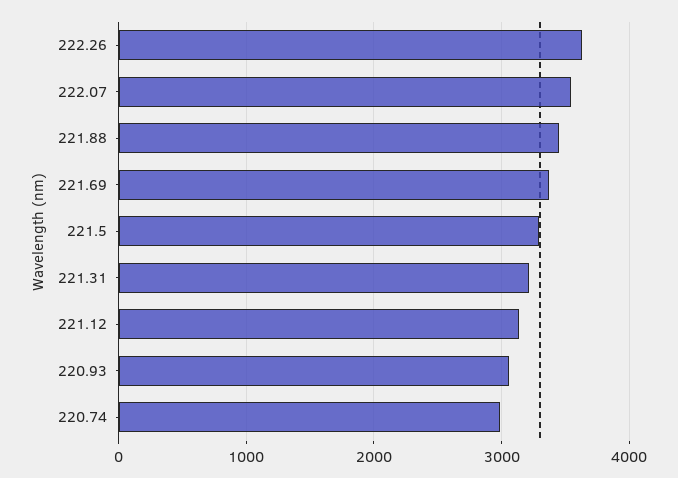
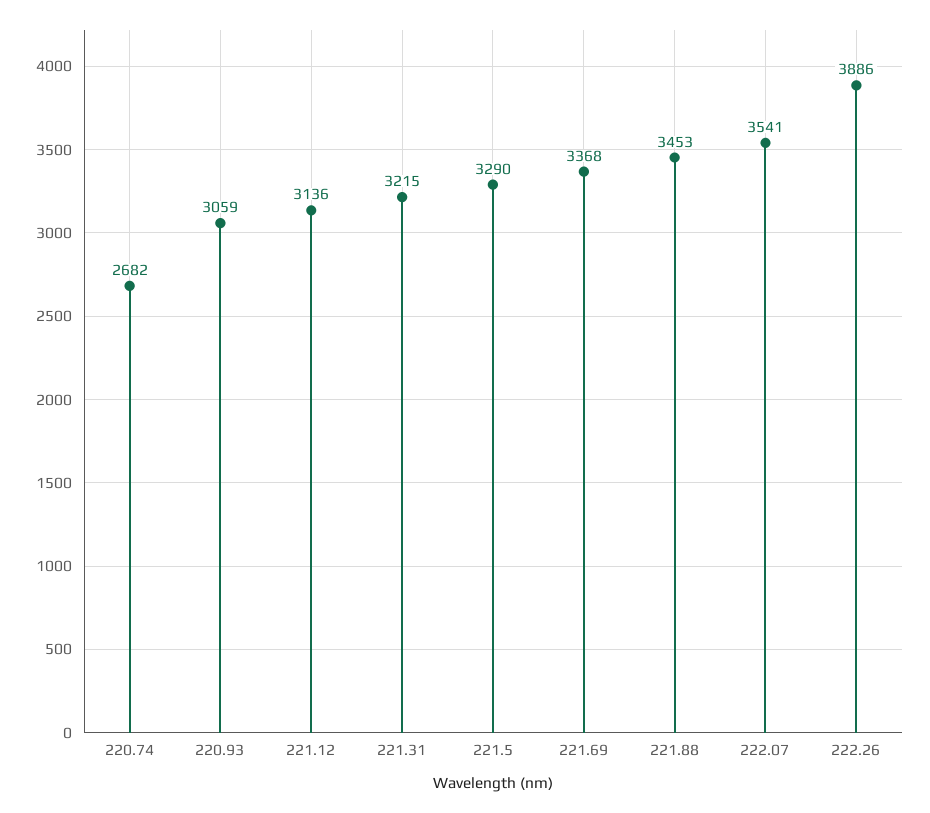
222.26: 3600 -> 3886
220.74: 3000 -> 2682

